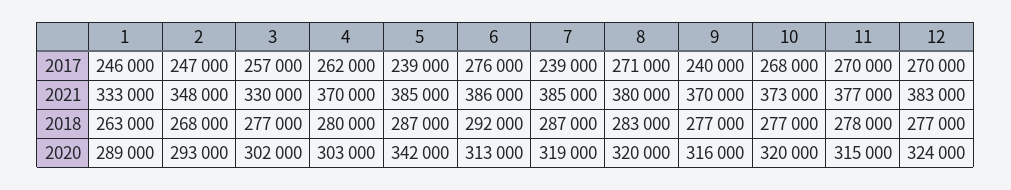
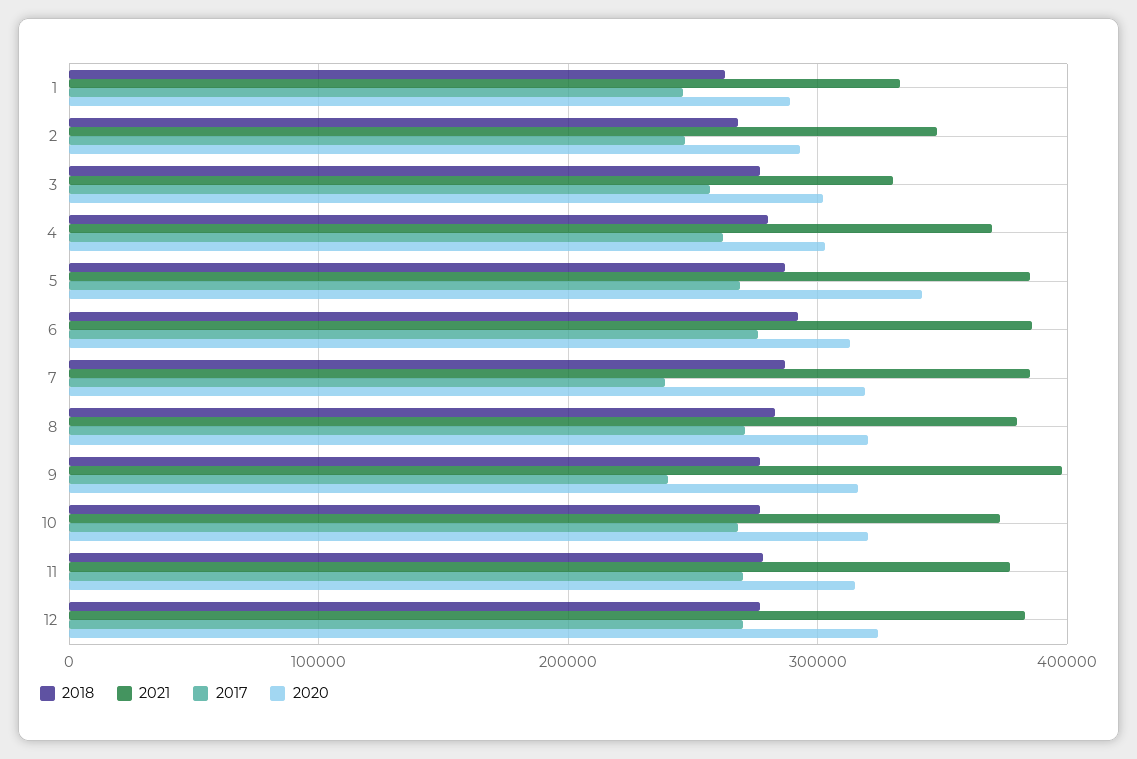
2017, 5: 239000 -> 270000
2021, 9: 370000 -> 400000

